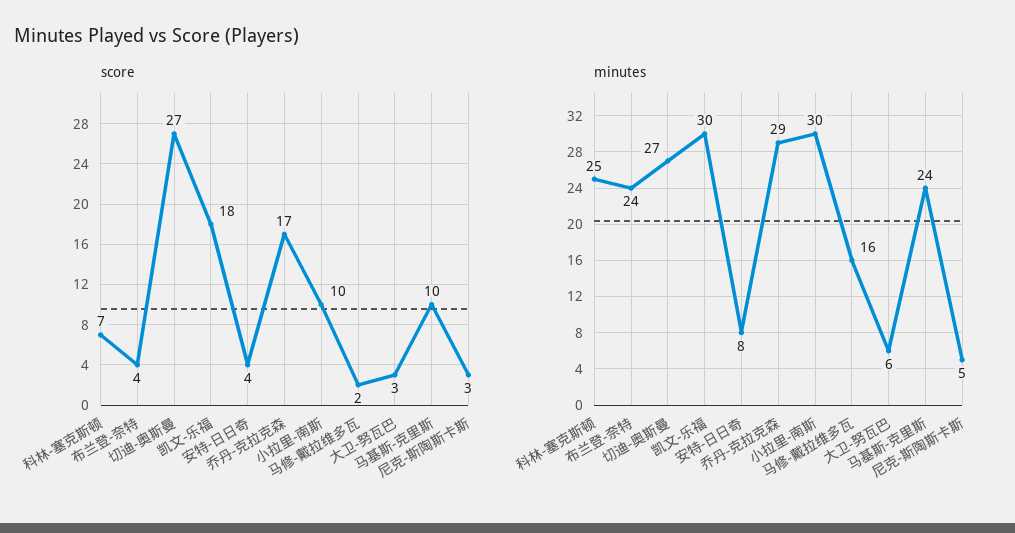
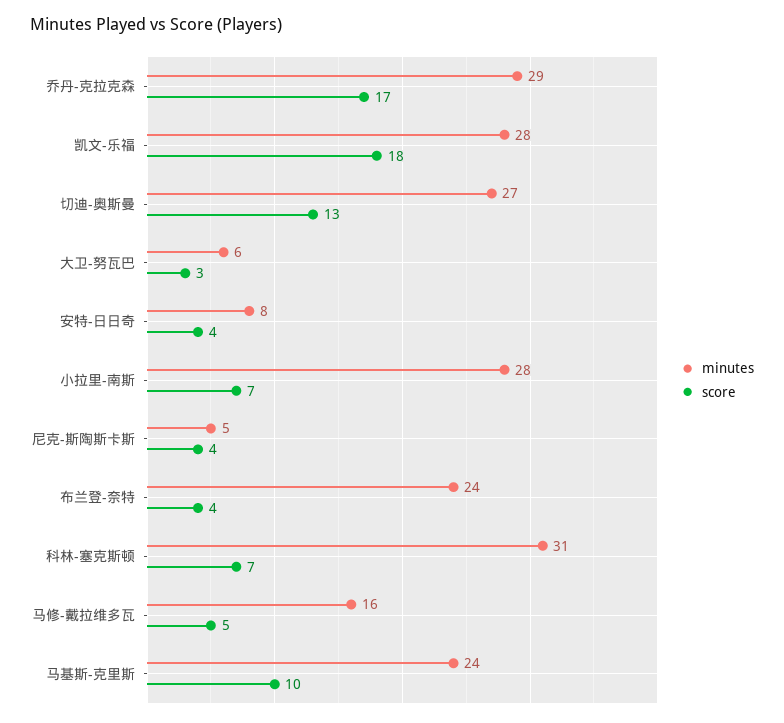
score, 切迪-奥斯曼: 27 -> 13
score, 小拉里-南斯: 10 -> 7
score, 马修-戴拉维多瓦: 2 -> 5
score, 尼克-斯陶斯卡斯: 3 -> 4
minutes, 科林-塞克斯顿: 25 -> 31
minutes, 凯文-乐福: 30 -> 28
minutes, 小拉里-南斯: 30 -> 28

